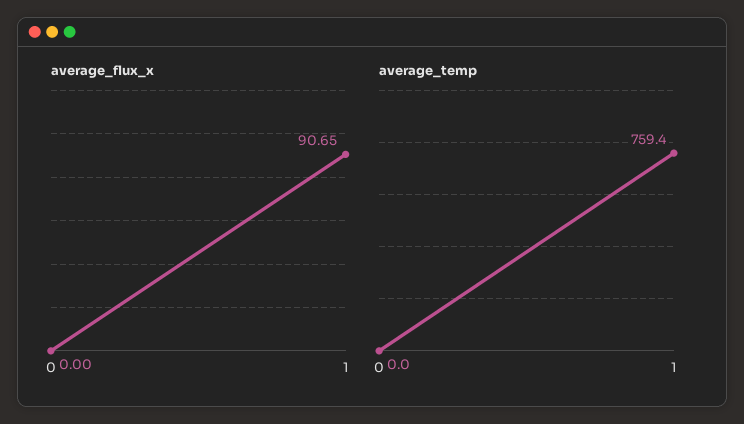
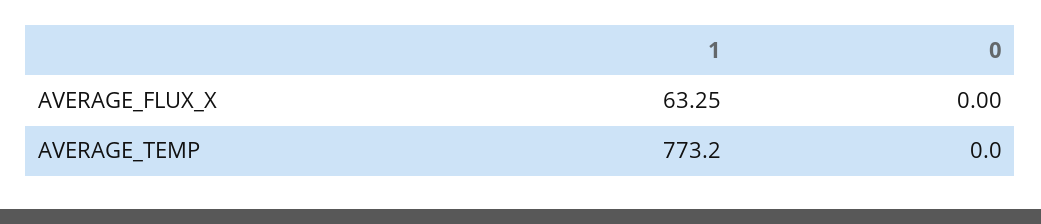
average_flux_x, 1: 90.65 -> 63.25
average_temp, 1: 759.4 -> 773.2

